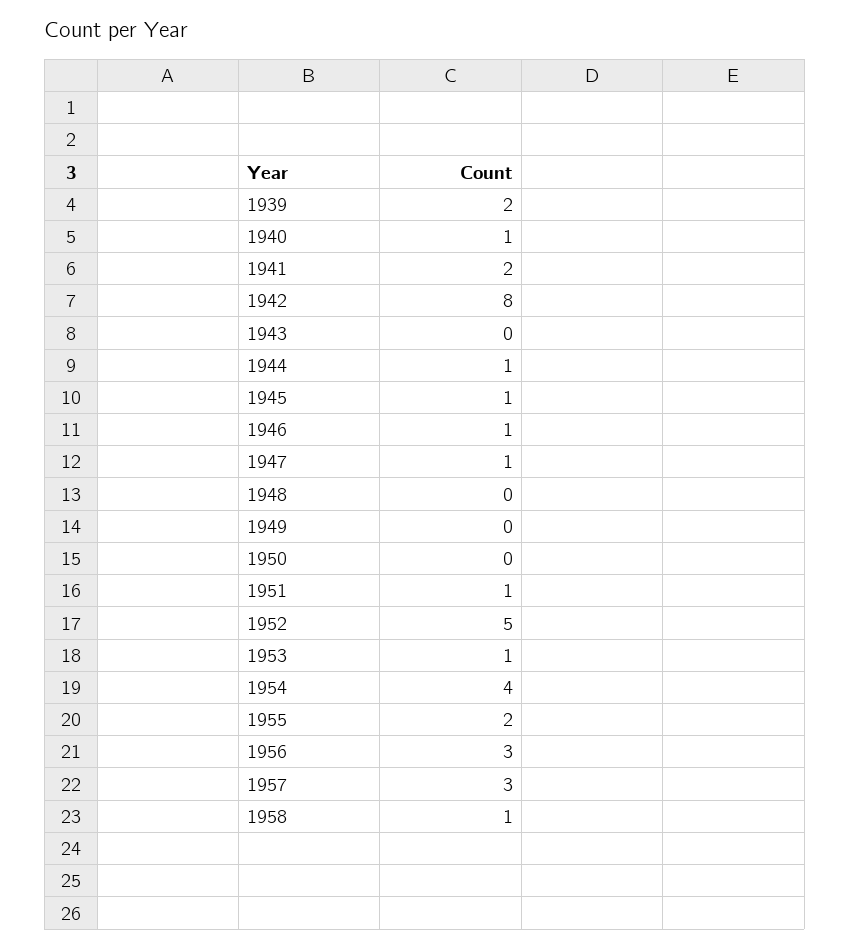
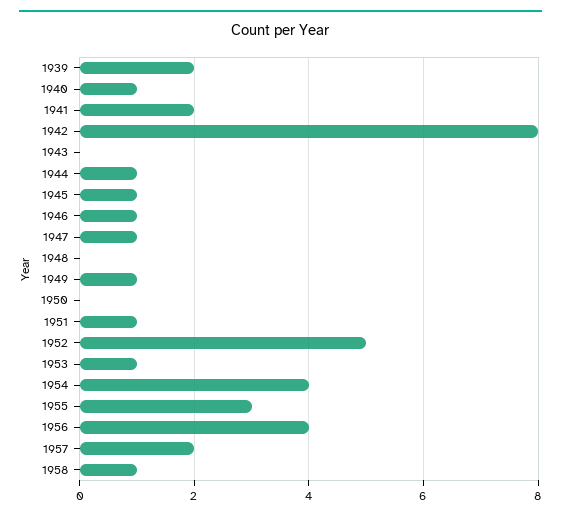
1949: 0 -> 1
1955: 2 -> 3
1956: 3 -> 4
1957: 3 -> 2

